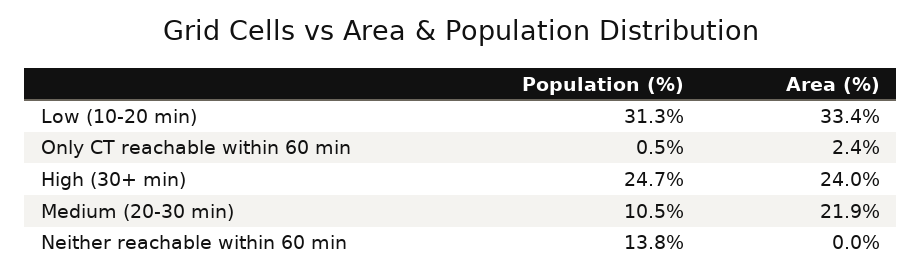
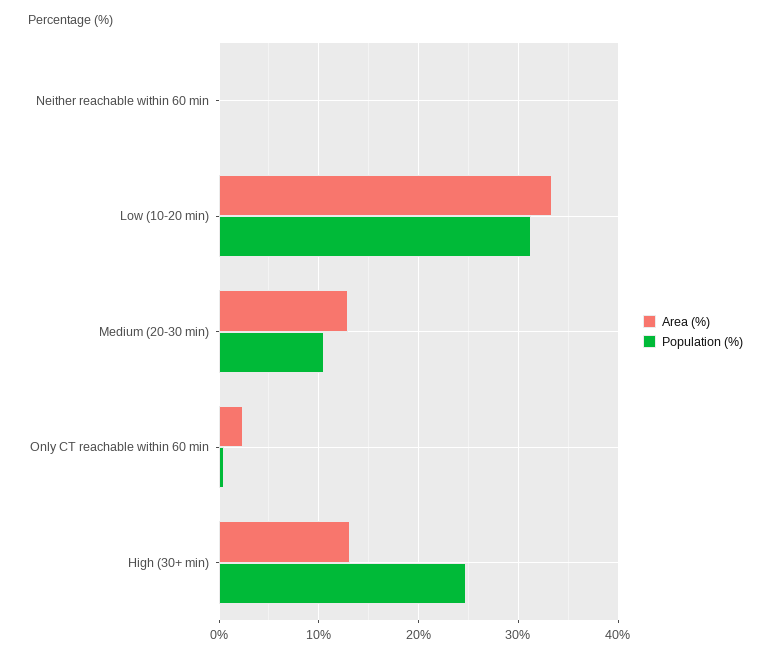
Area (%), High (30+ min): 24 -> 13
Area (%), Medium (20-30 min): 21.9 -> 13
Population (%), Neither reachable within 60 min: 13.8 -> 0

